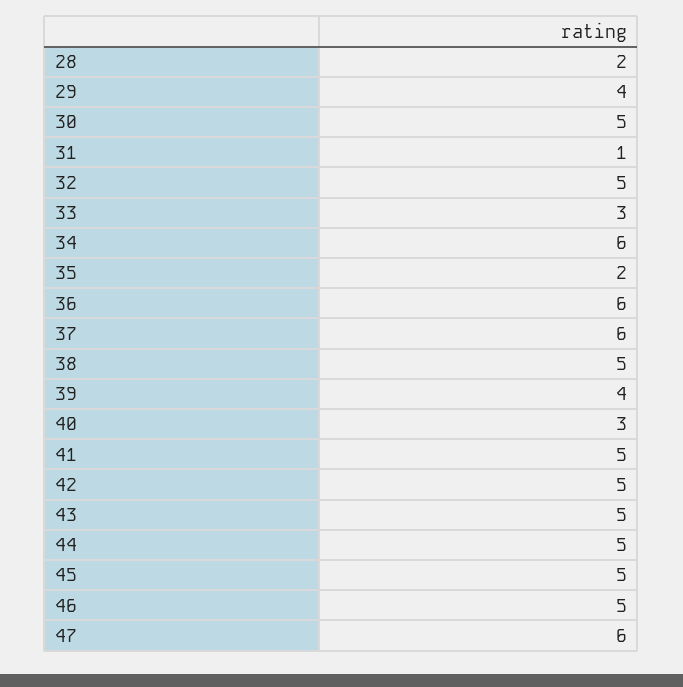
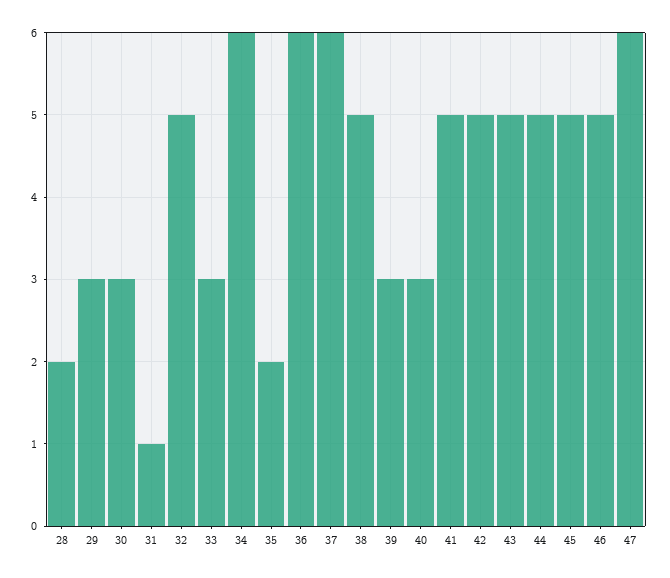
29: 4 -> 3
30: 5 -> 3
39: 4 -> 3

